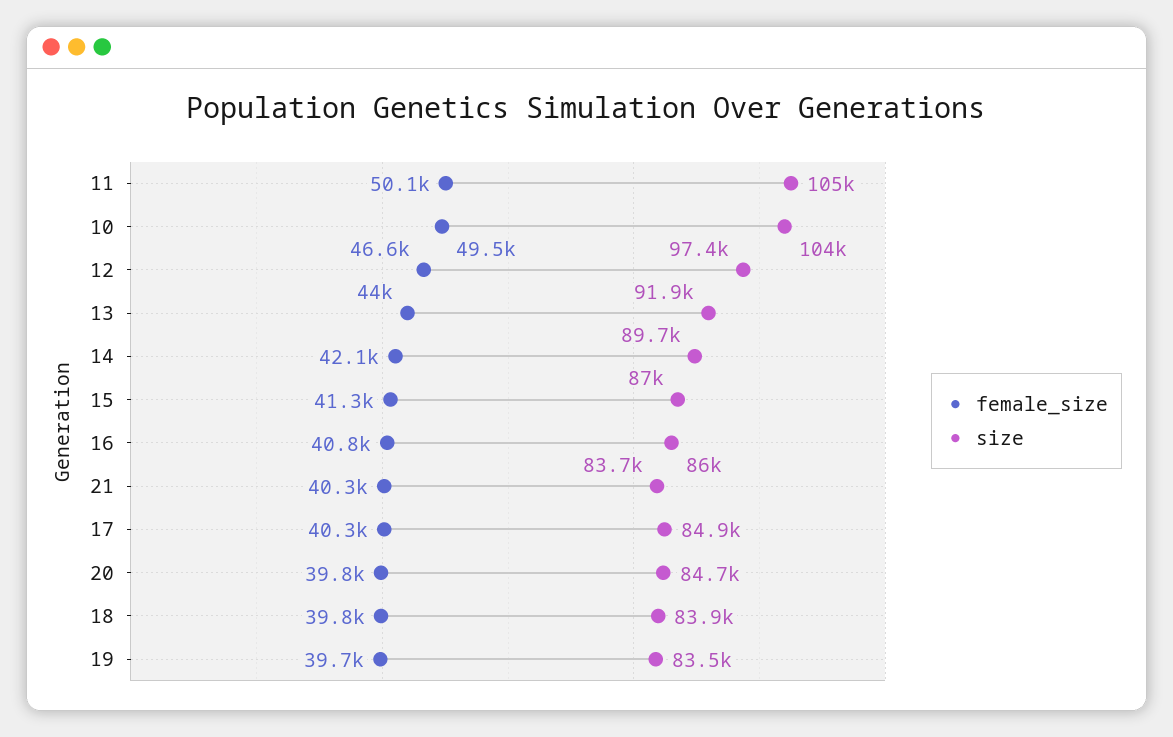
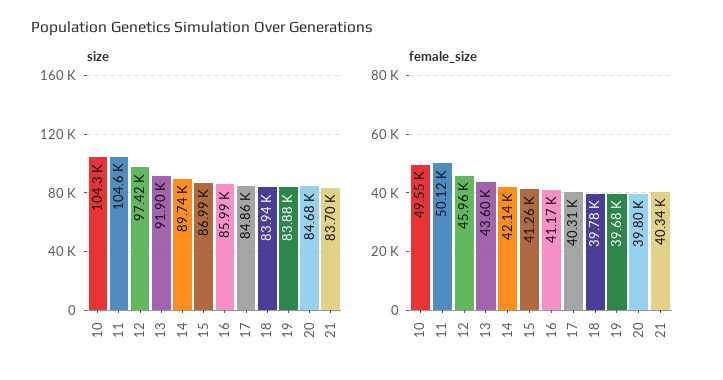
female_size, 12: 46600 -> 45960
female_size, 13: 44000 -> 43600
female_size, 16: 40800 -> 41170
size, 19: 83500 -> 83880

